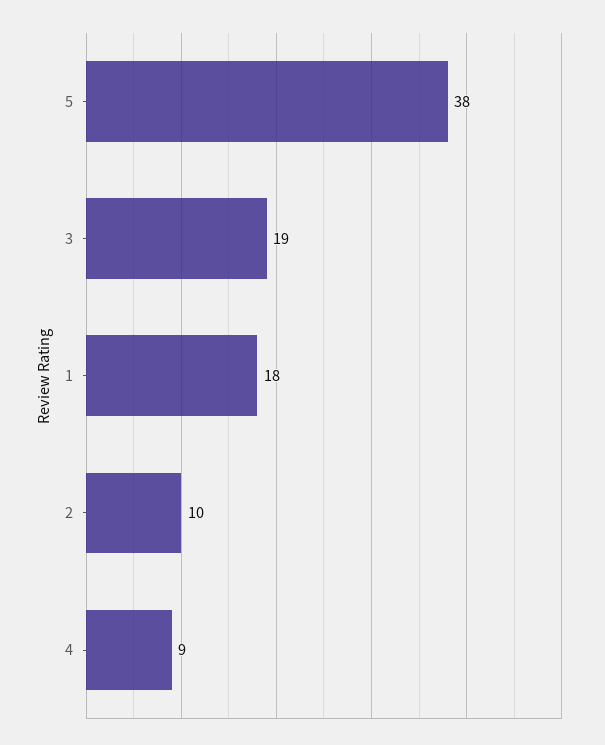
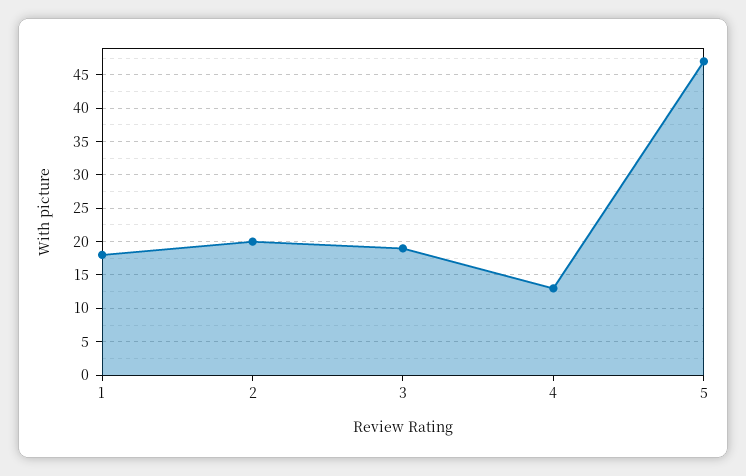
5: 38 -> 47
2: 10 -> 20
4: 9 -> 13

